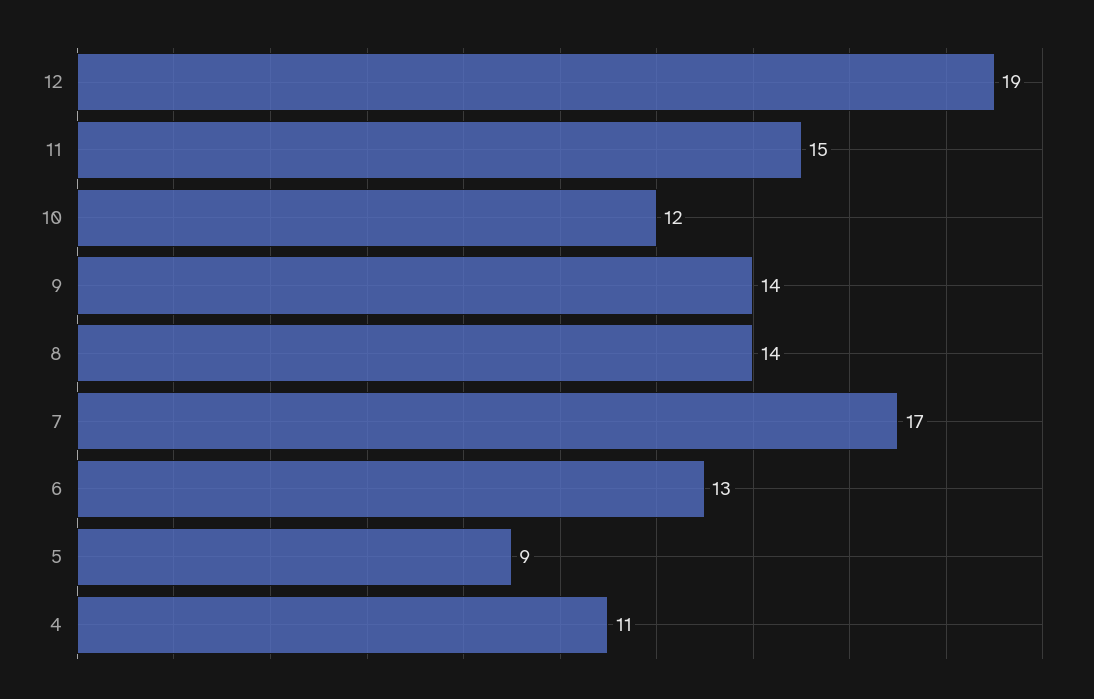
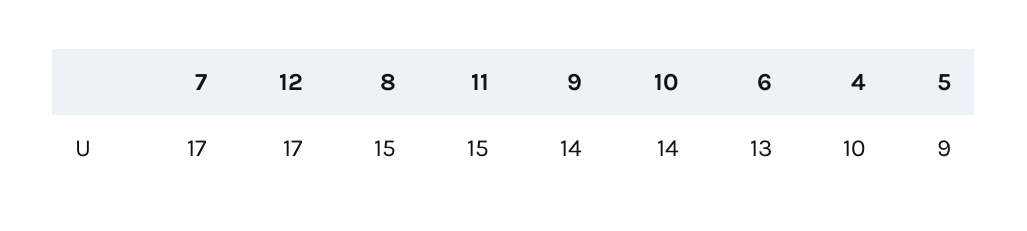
12: 19 -> 17
10: 12 -> 14
8: 14 -> 15
4: 11 -> 10

